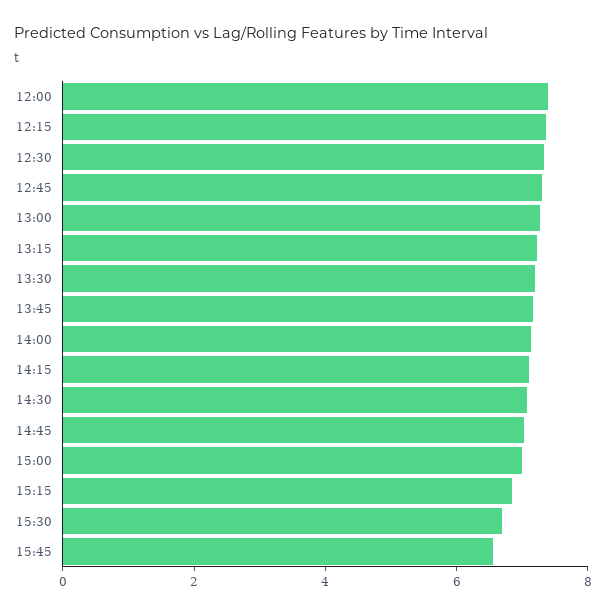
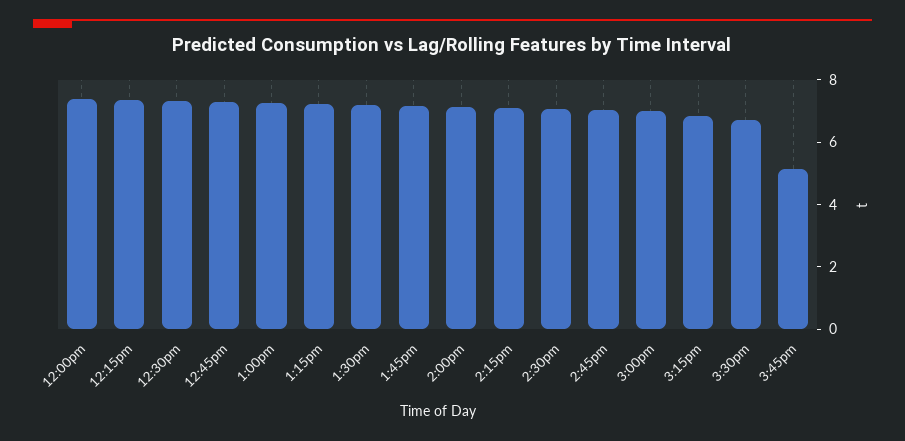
15:45: 6.5 -> 5

